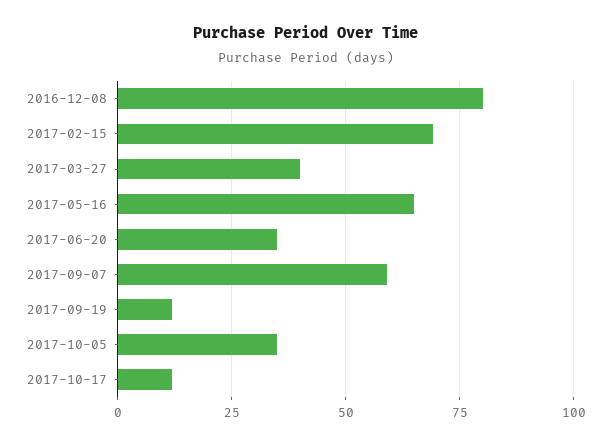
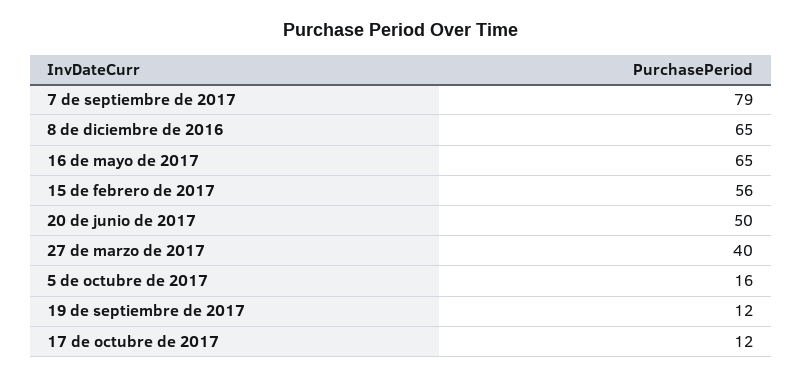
2016-12-08: 80 -> 65
2017-02-15: 70 -> 56
2017-06-20: 35 -> 50
2017-09-07: 60 -> 79
2017-10-05: 35 -> 16

